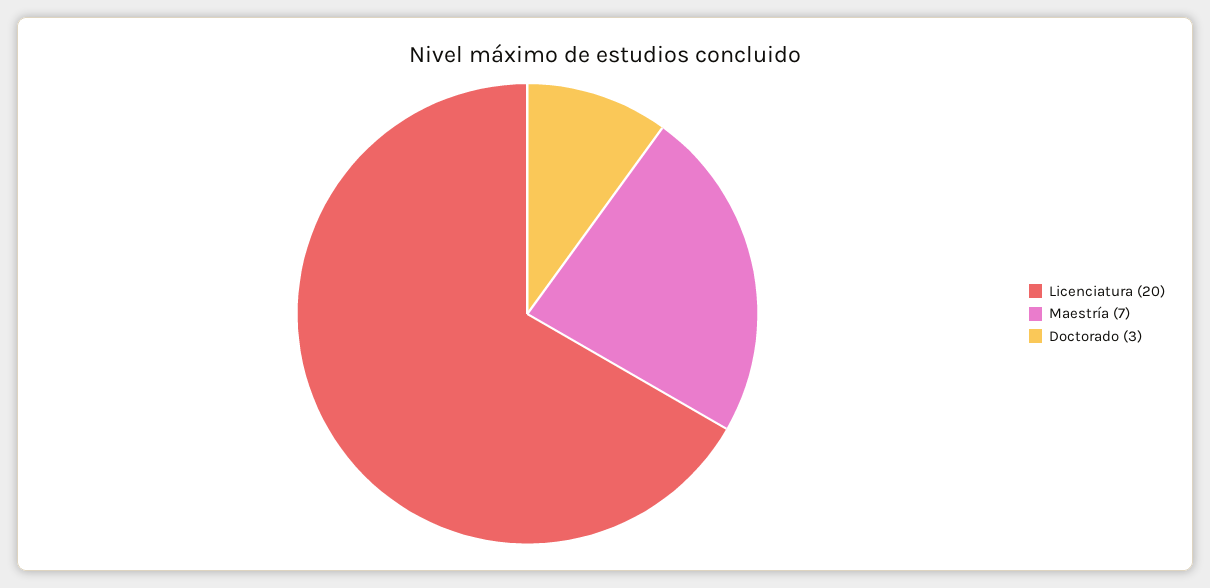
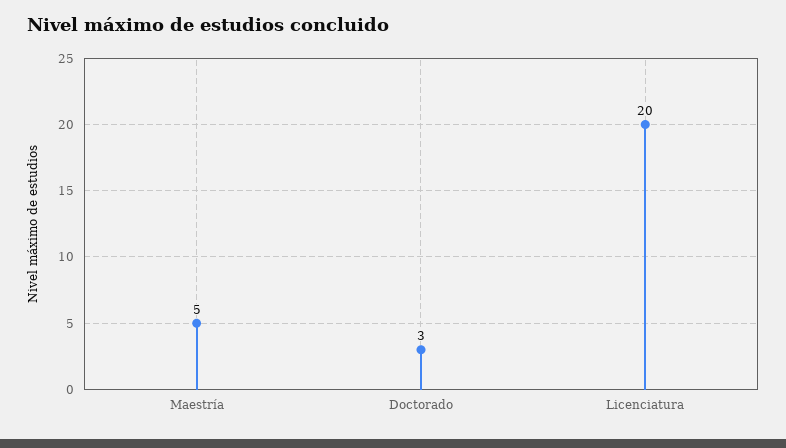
Maestría: 7 -> 5

